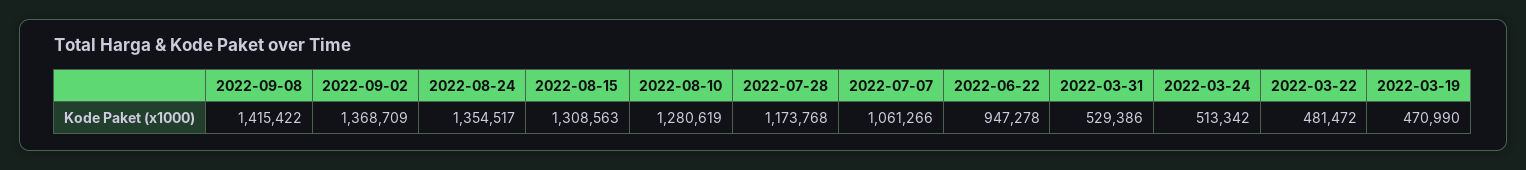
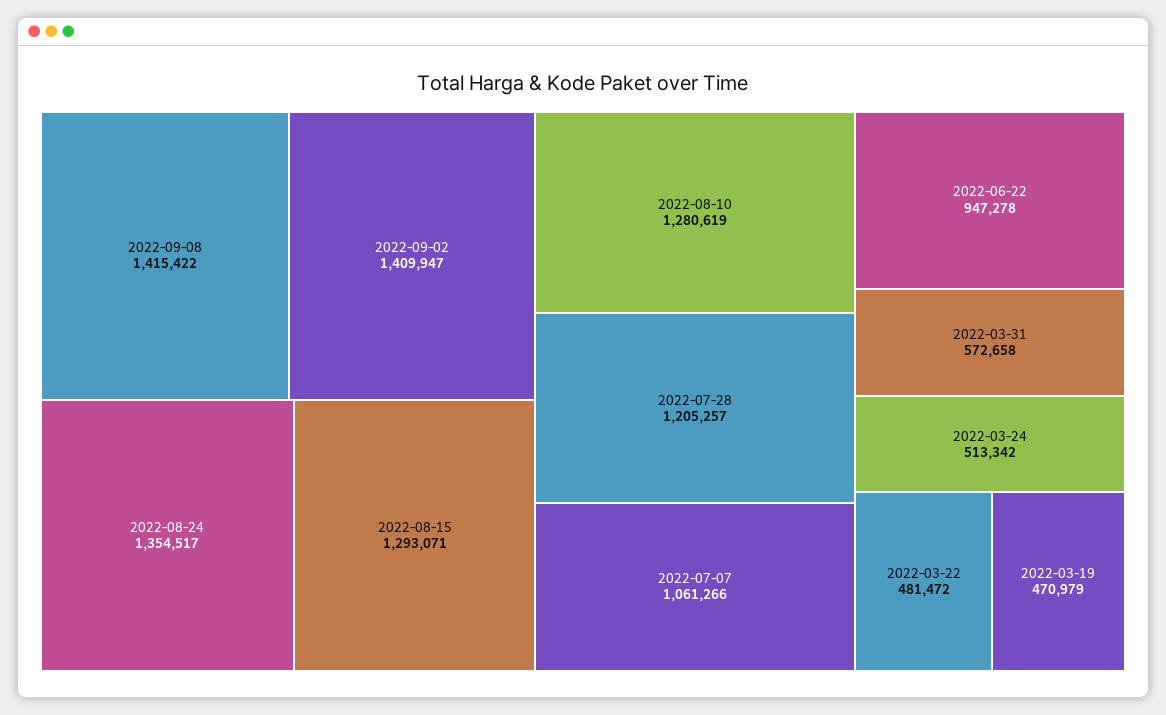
2022-09-02: 1368709 -> 1409947
2022-08-15: 1308563 -> 1293071
2022-07-28: 1173768 -> 1205257
2022-03-31: 529386 -> 572658
2022-03-19: 470990 -> 470979

